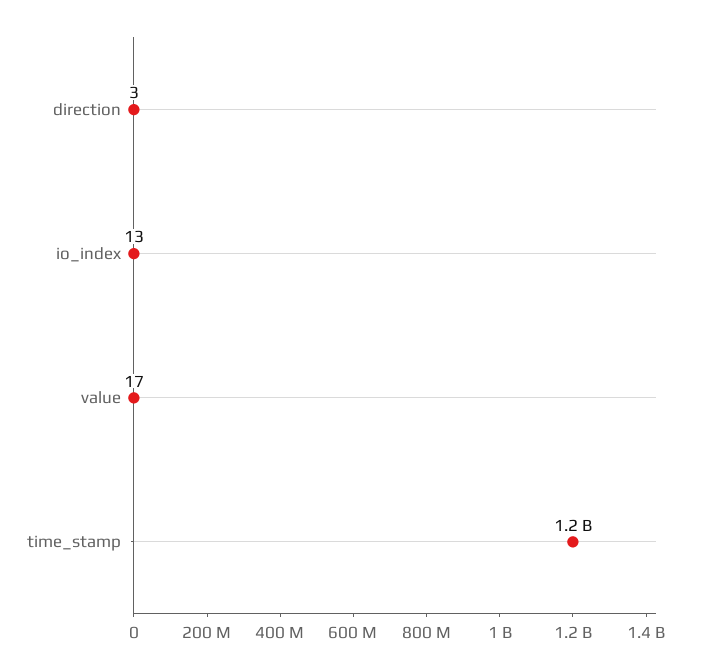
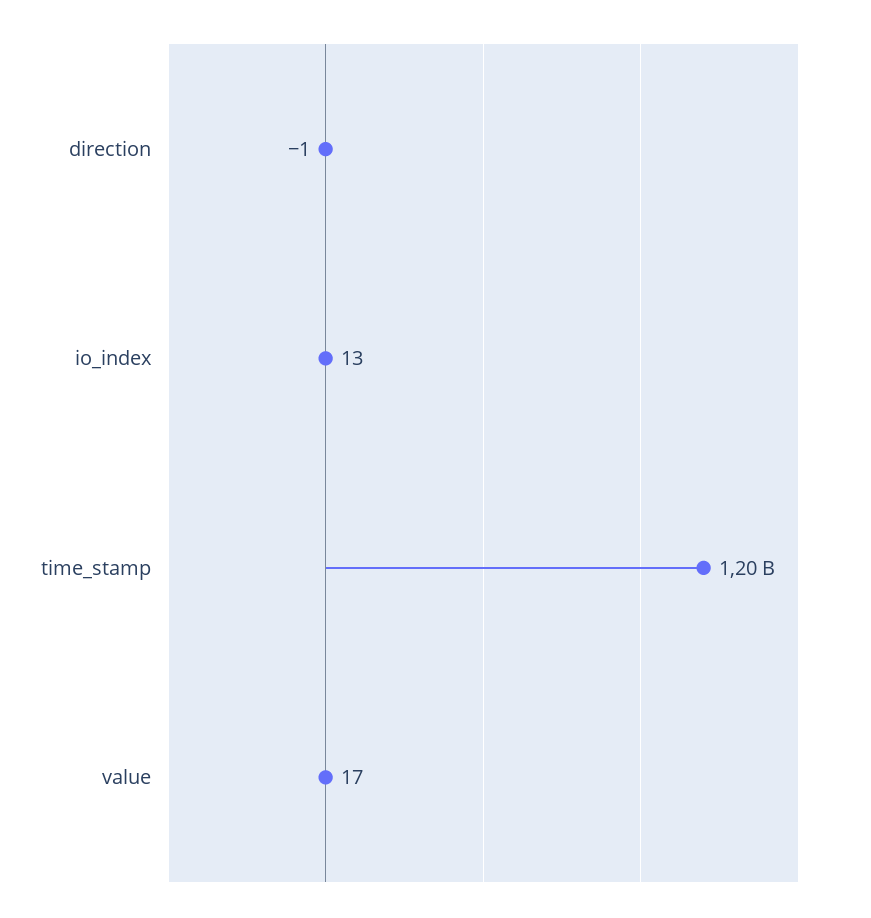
direction: 3 -> -1

